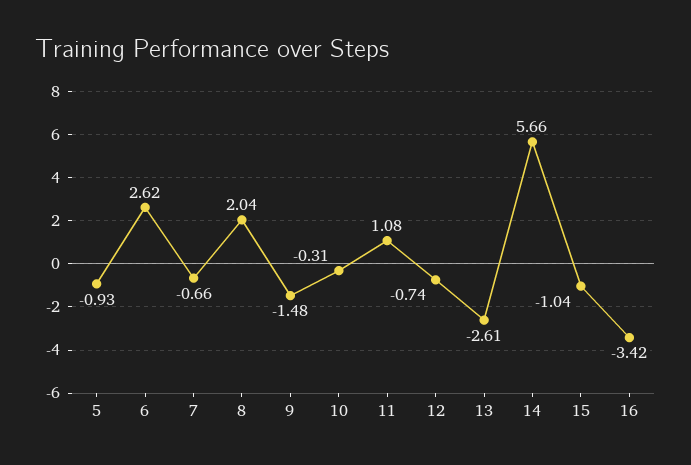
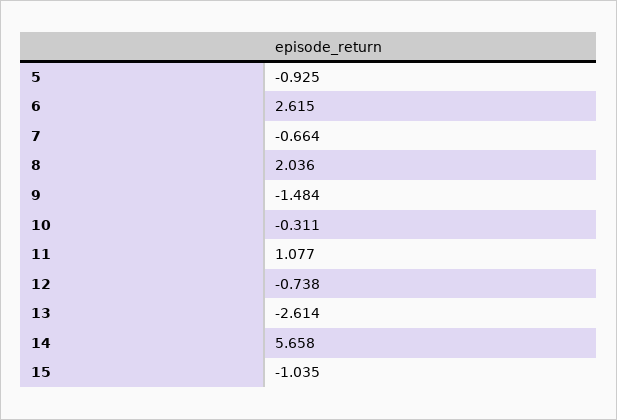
16: -3.42 -> none

